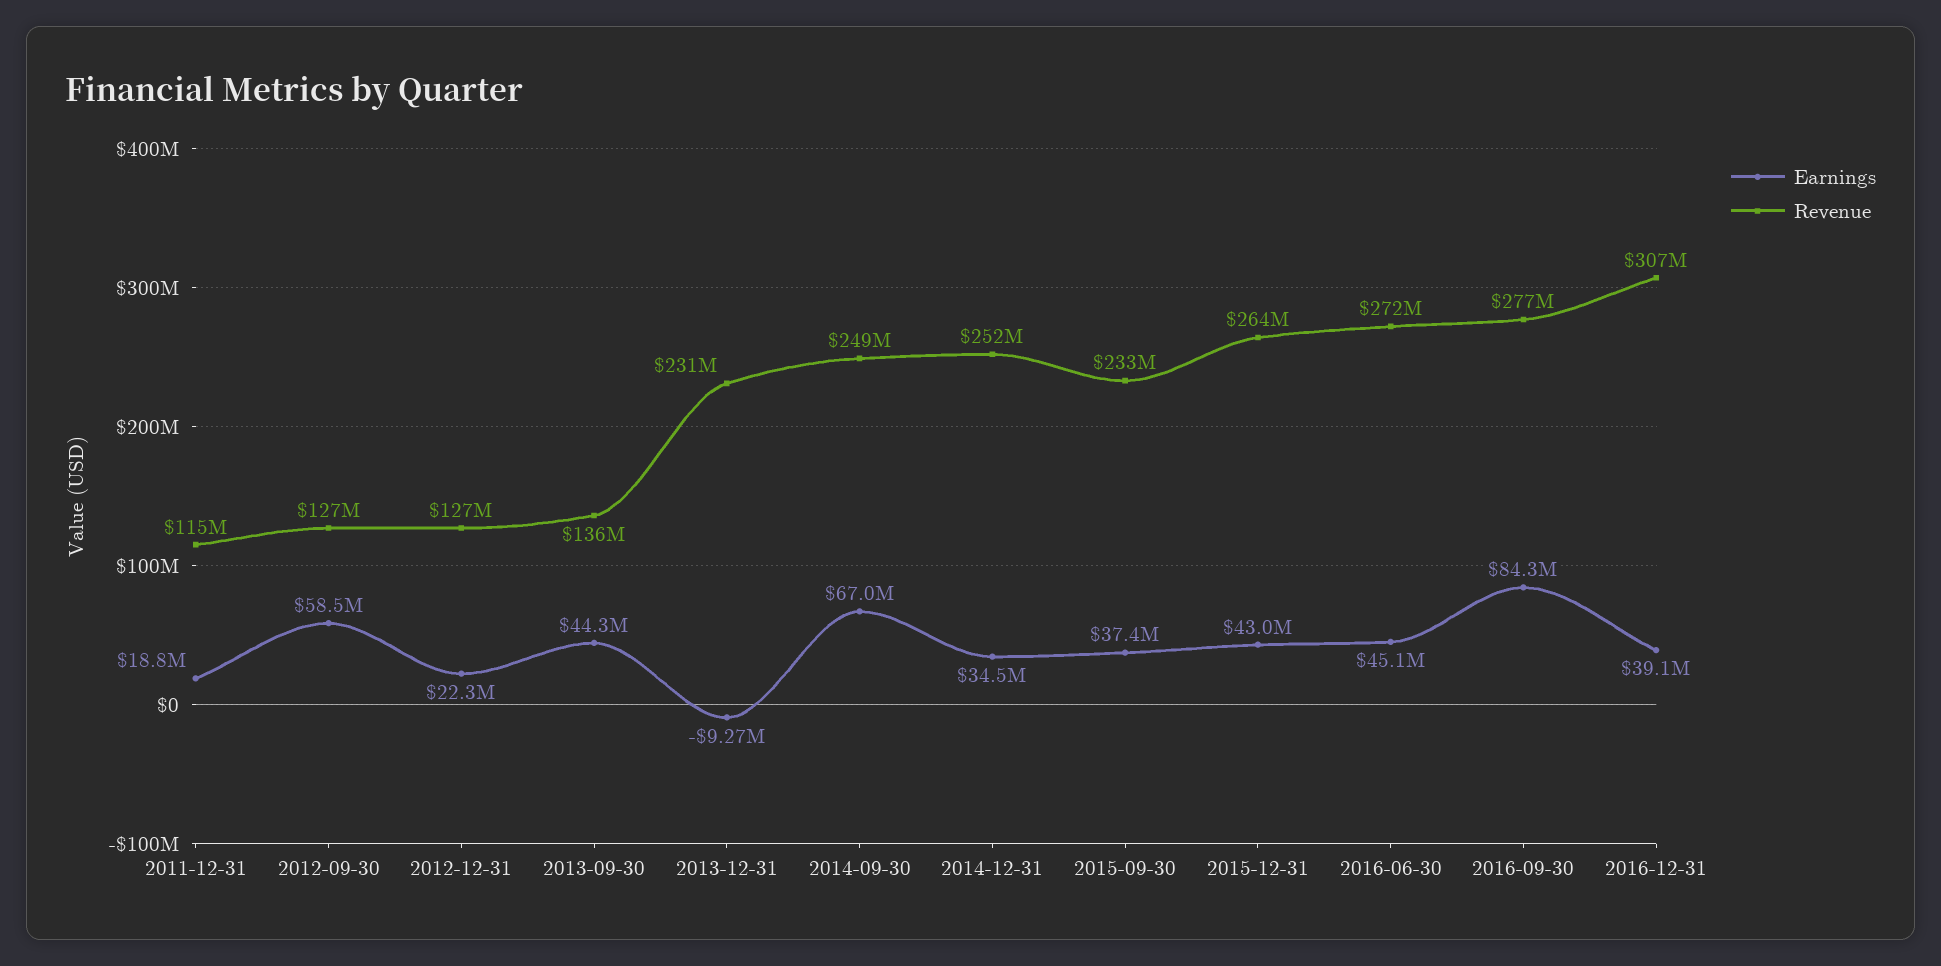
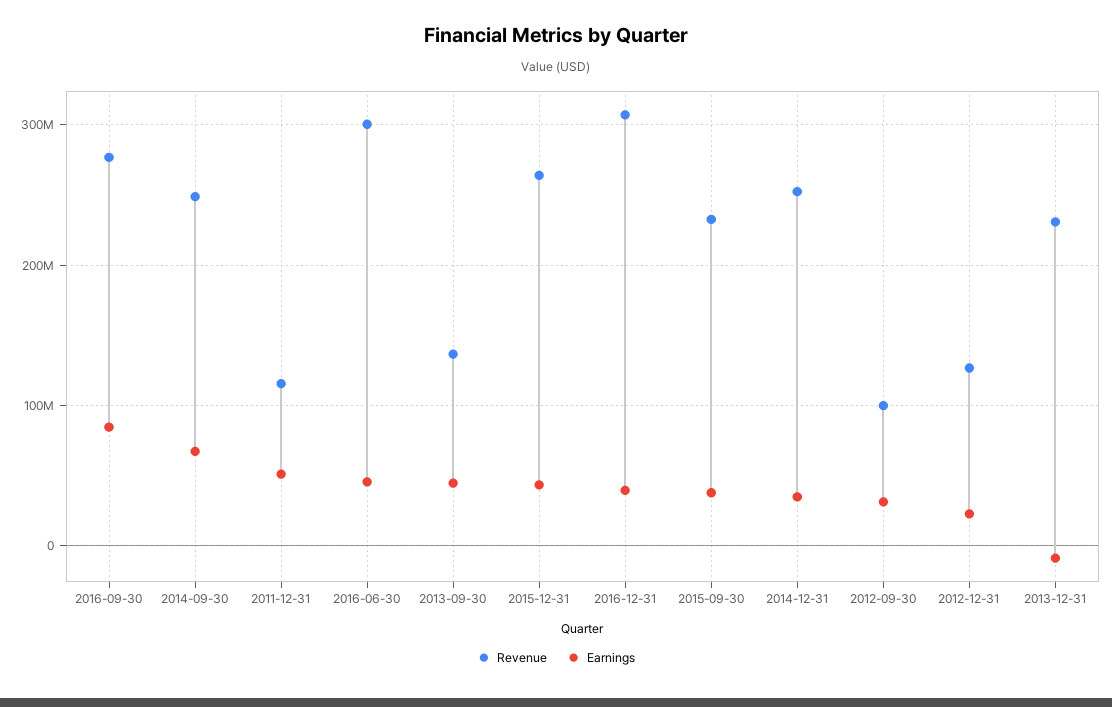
Earnings, 2011-12-31: 18800000 -> 50000000
Earnings, 2012-09-30: 58500000 -> 30000000
Revenue, 2012-09-30: 127000000 -> 100000000
Revenue, 2016-06-30: 272000000 -> 300000000

